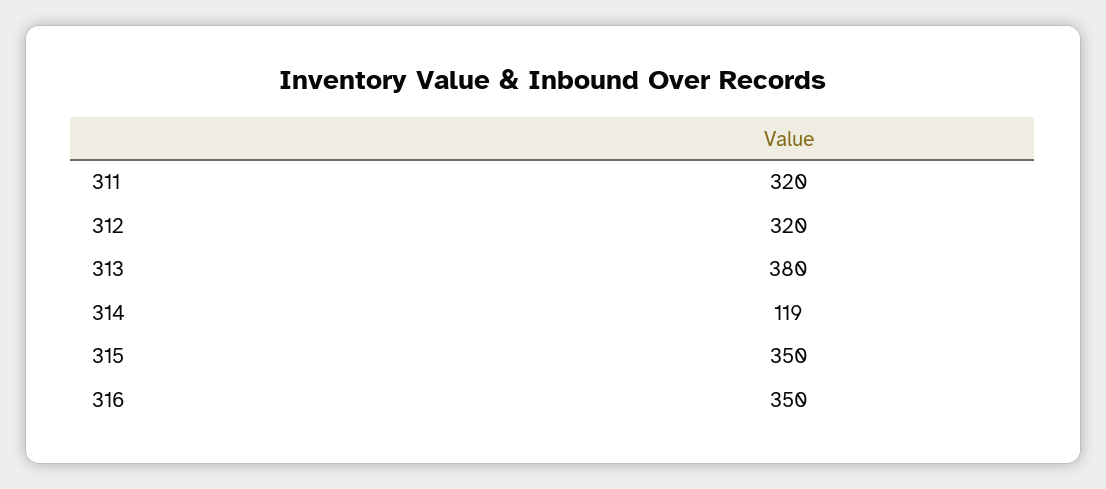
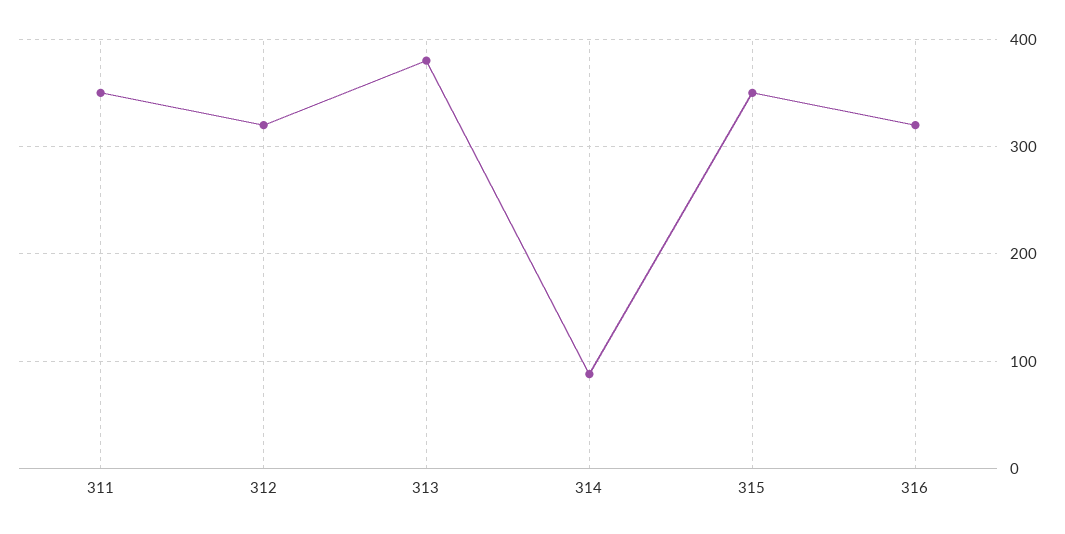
311: 320 -> 350
314: 119 -> 90
316: 350 -> 320

